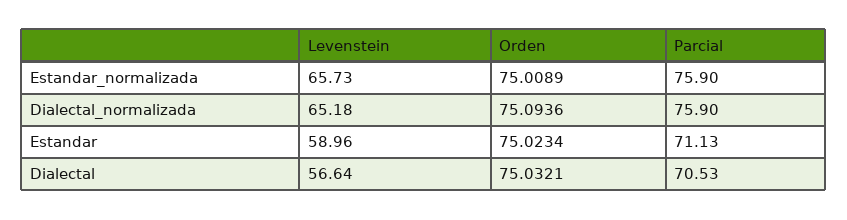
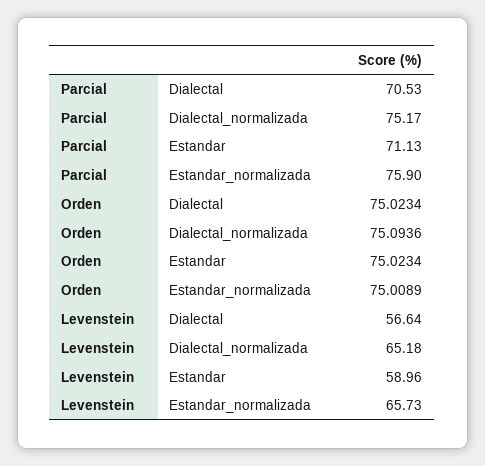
Parcial, Dialectal_normalizada: 75.9 -> 75.17
Orden, Dialectal: 75.0321 -> 75.0234

